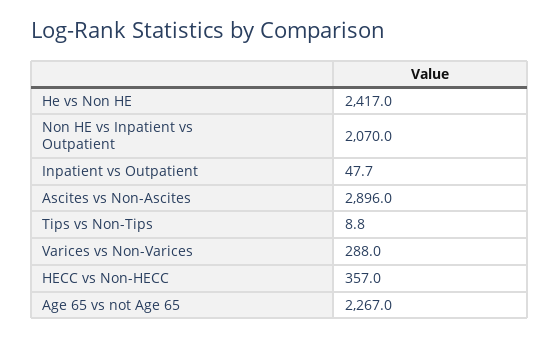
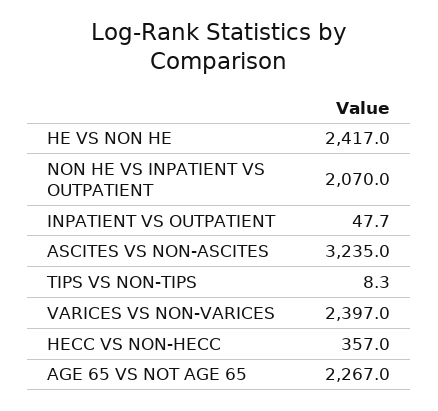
Ascites vs Non-Ascites: 2896 -> 3235
Tips vs Non-Tips: 8.8 -> 8.3
Varices vs Non-Varices: 288 -> 2397

